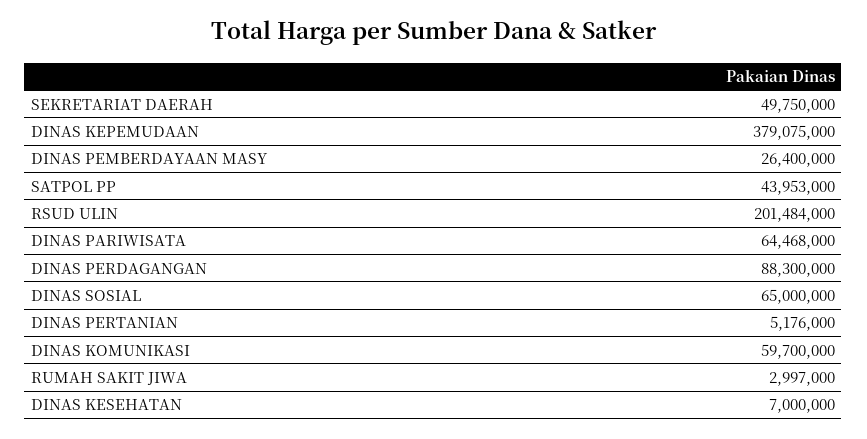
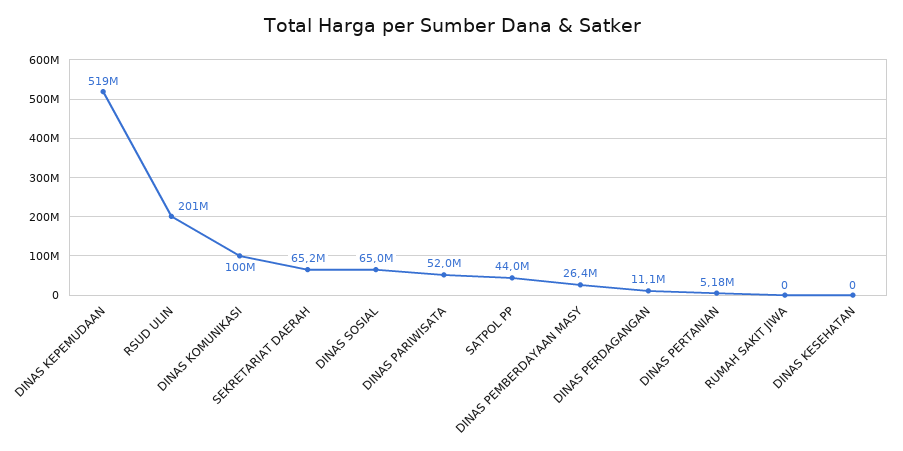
SEKRETARIAT DAERAH: 49750000 -> 65200000
DINAS KEPEMUDAAN: 379075000 -> 519000000
DINAS PARIWISATA: 64468000 -> 52000000
DINAS PERDAGANGAN: 88300000 -> 11100000
DINAS KOMUNIKASI: 59700000 -> 100000000
RUMAH SAKIT JIWA: 2997000 -> 0
DINAS KESEHATAN: 7000000 -> 0

